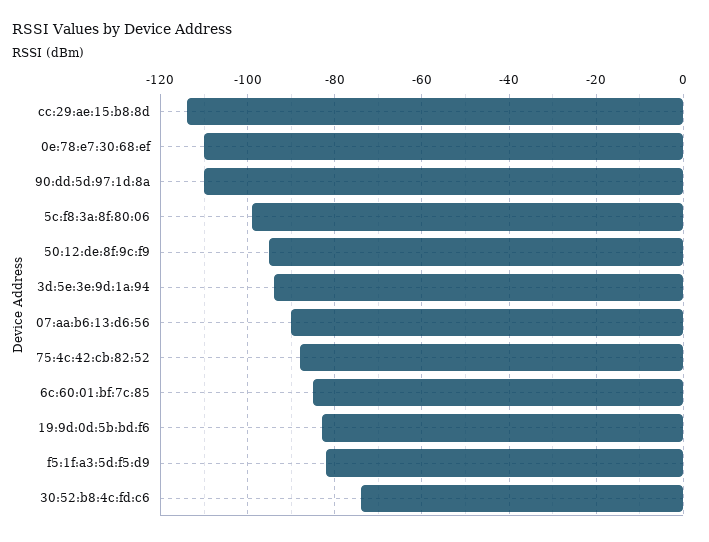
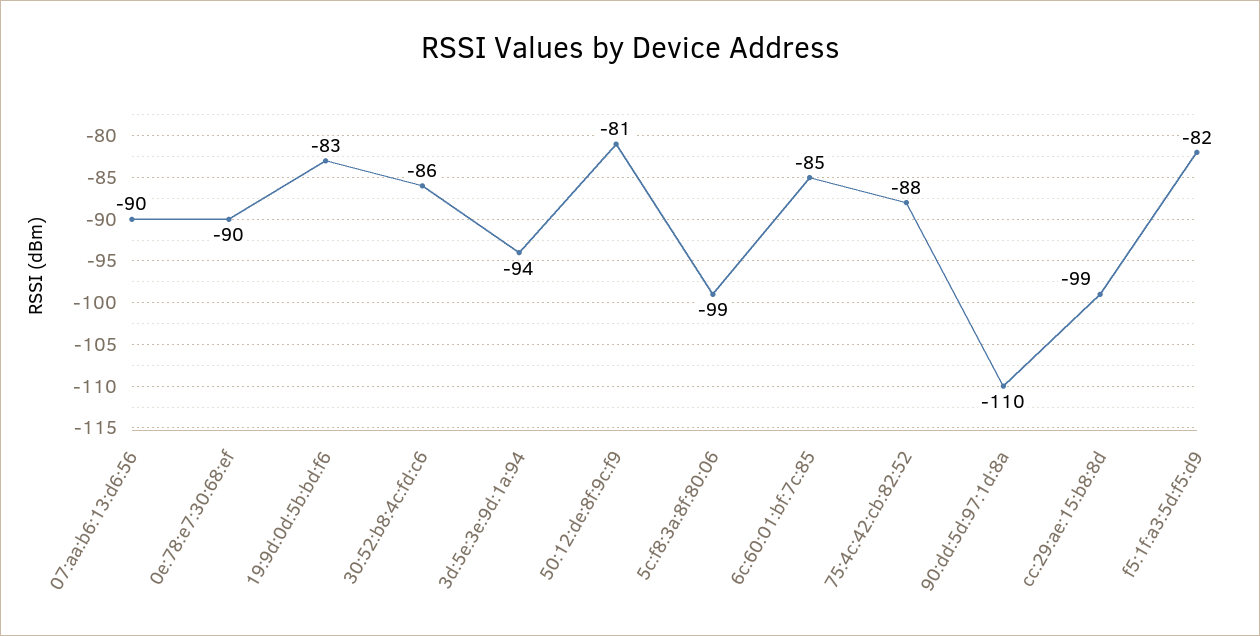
cc:29:ae:15:b8:8d: -115 -> -99
0e:78:e7:30:68:ef: -110 -> -90
50:12:de:8f:9c:f9: -95 -> -81
30:52:b8:4c:fd:c6: -75 -> -86

